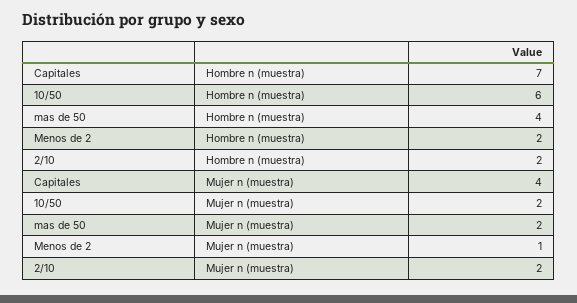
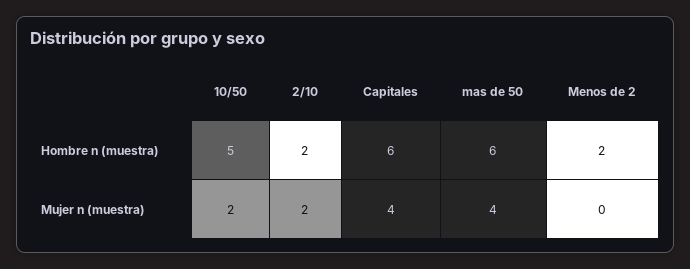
Capitales, Hombre n (muestra): 7 -> 6
10/50, Hombre n (muestra): 6 -> 5
mas de 50, Hombre n (muestra): 4 -> 6
mas de 50, Mujer n (muestra): 2 -> 4
Menos de 2, Mujer n (muestra): 1 -> 0

